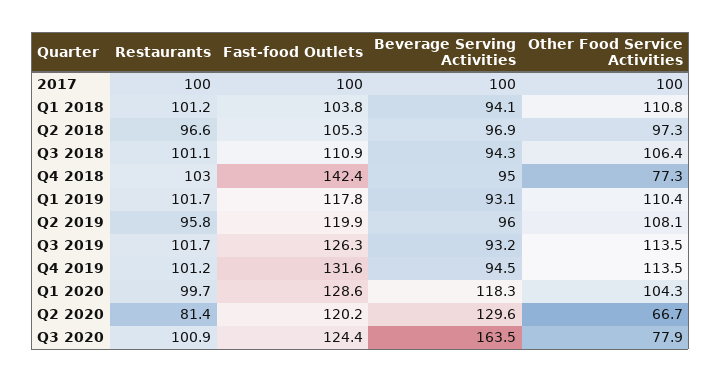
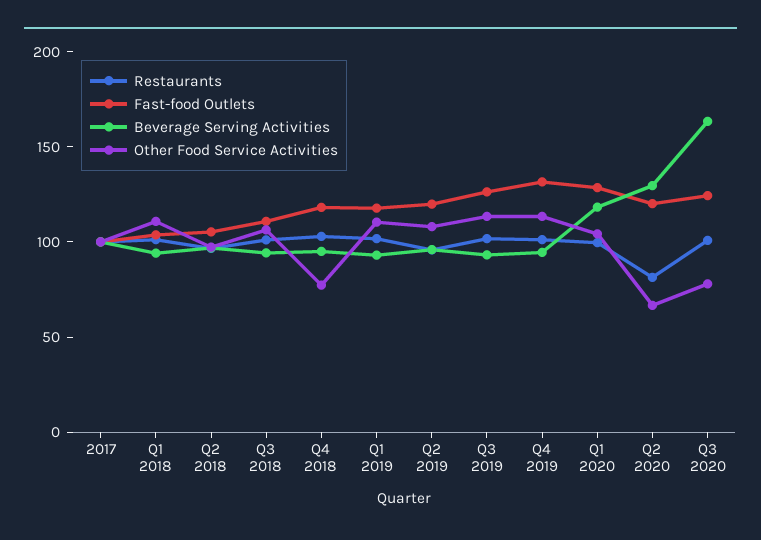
Fast-food Outlets, Q4 2018: 142.4 -> 120

